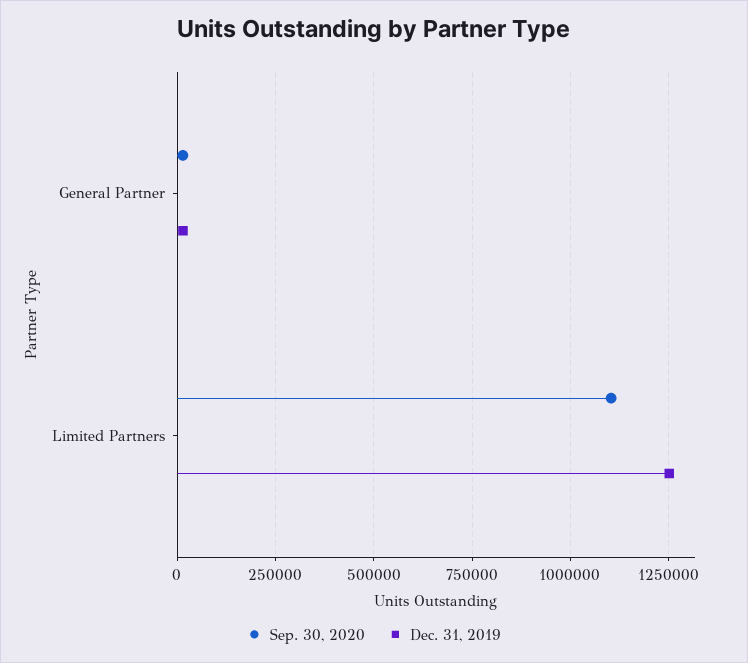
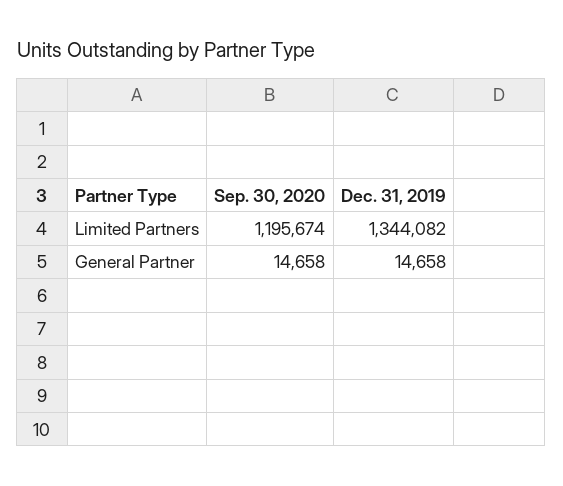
Sep. 30, 2020, Limited Partners: 1100000 -> 1195674
Dec. 31, 2019, Limited Partners: 1250000 -> 1344082

